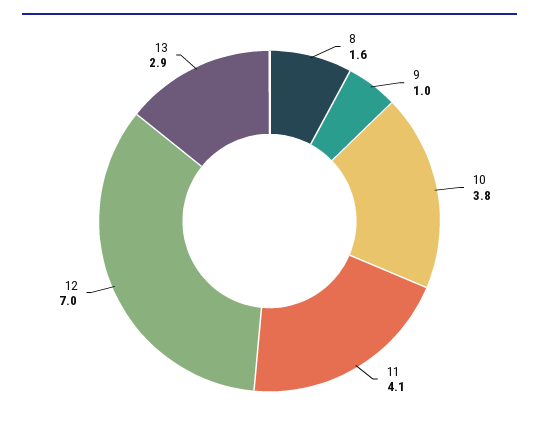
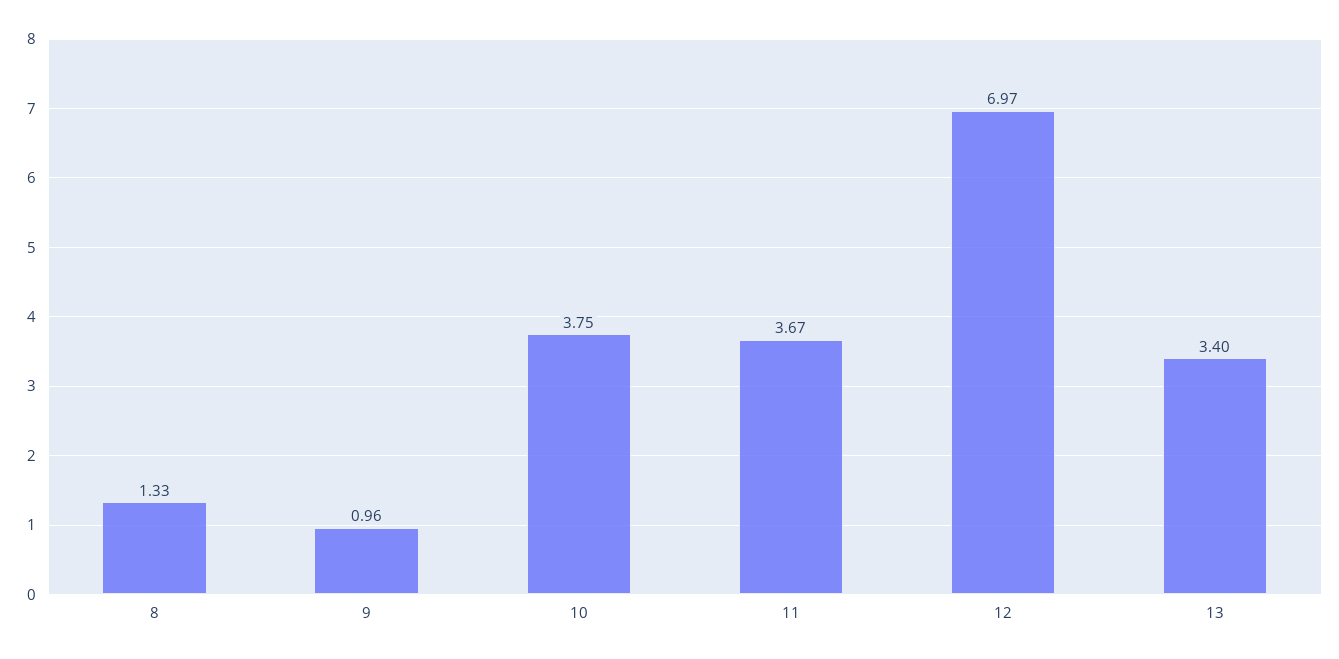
8: 1.6 -> 1.33
11: 4.1 -> 3.67
13: 2.9 -> 3.4

